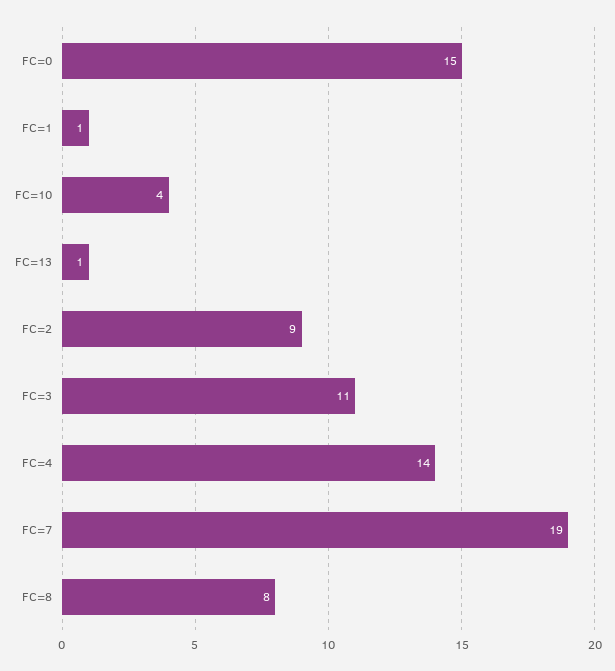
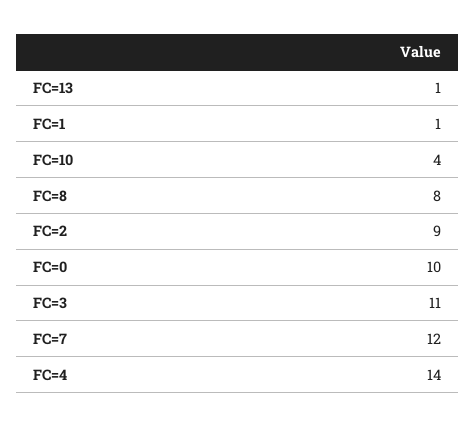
FC=0: 15 -> 10
FC=7: 19 -> 12

